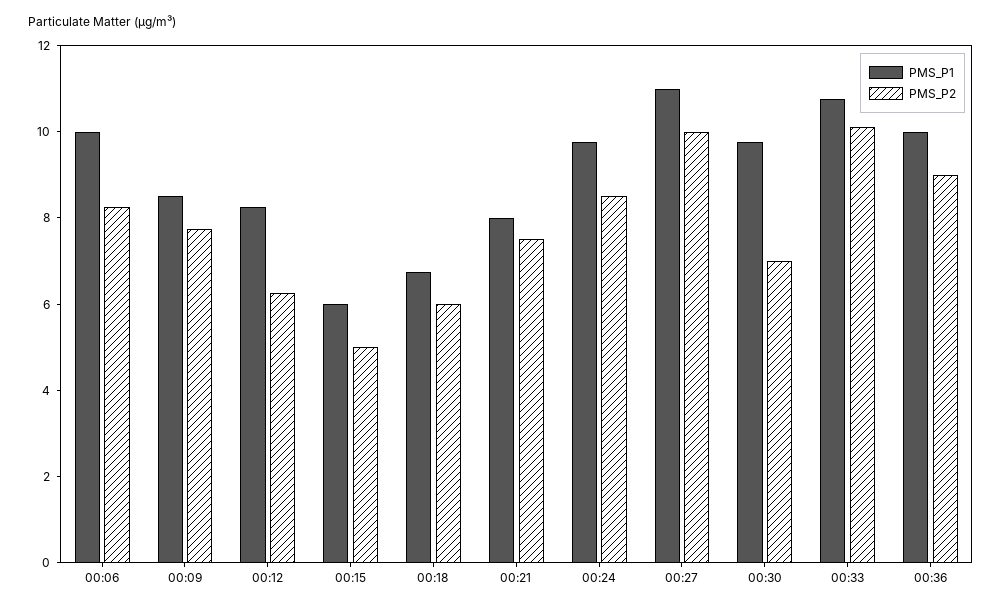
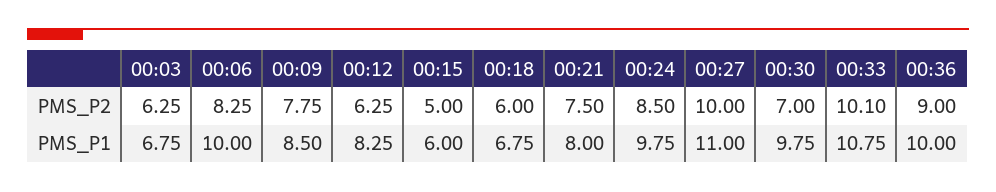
PMS_P2, 00:03: none -> 6.25
PMS_P1, 00:03: none -> 6.75

